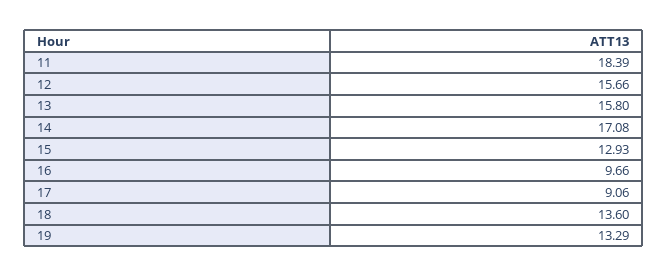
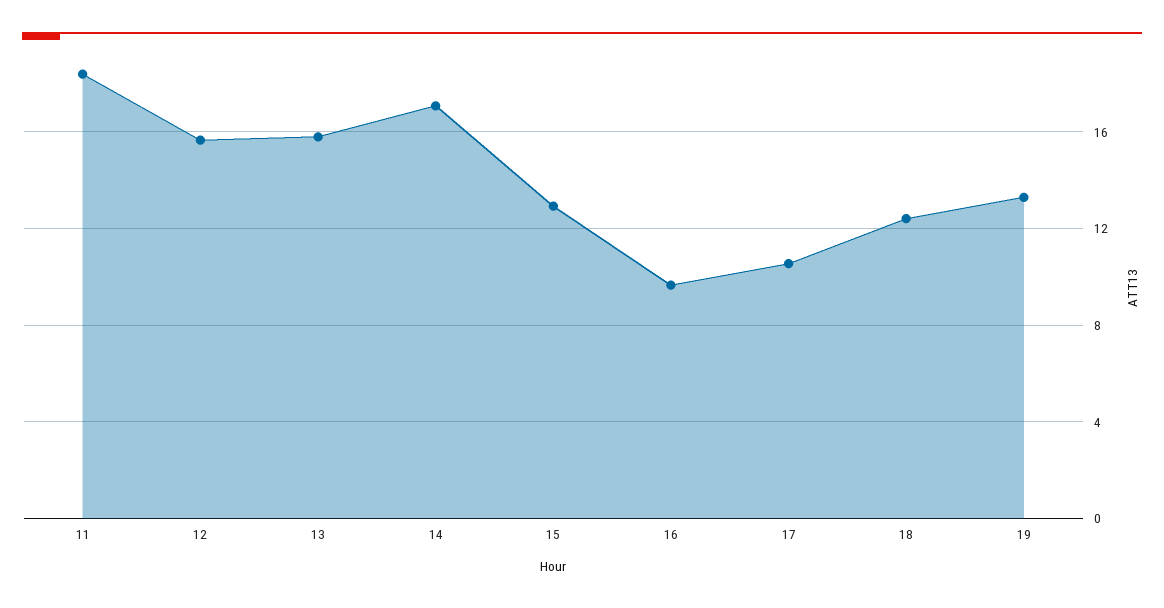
17: 9.06 -> 10.5
18: 13.6 -> 12.5

